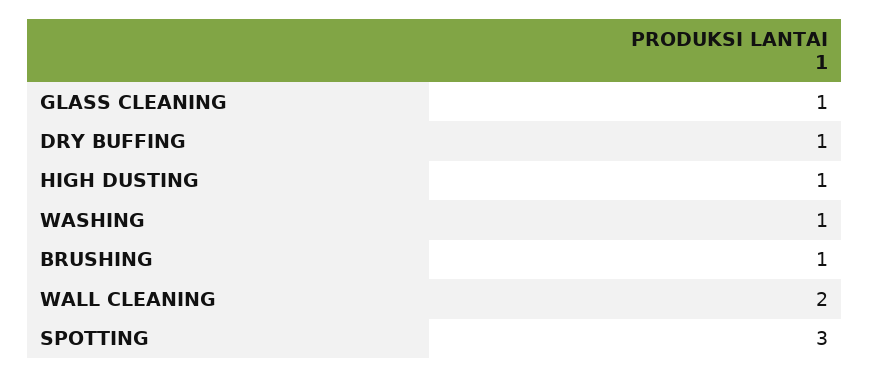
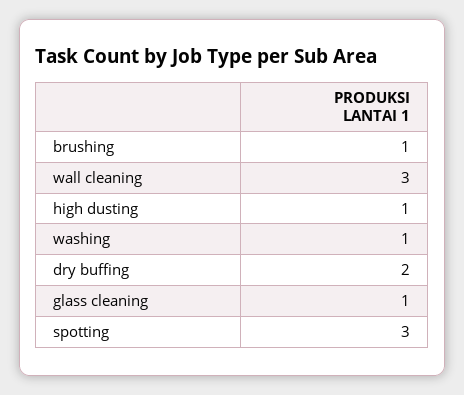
DRY BUFFING: 1 -> 2
WALL CLEANING: 2 -> 3

